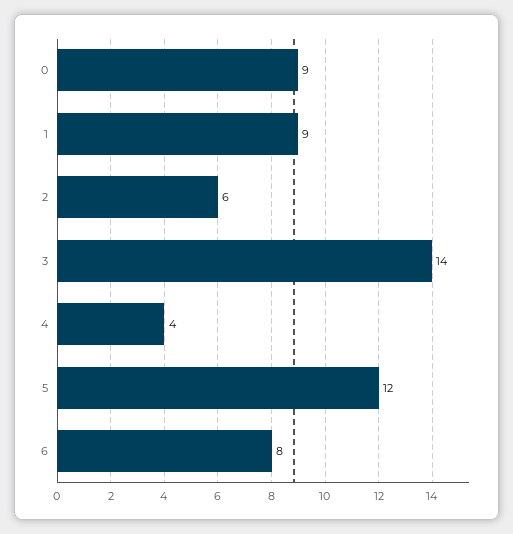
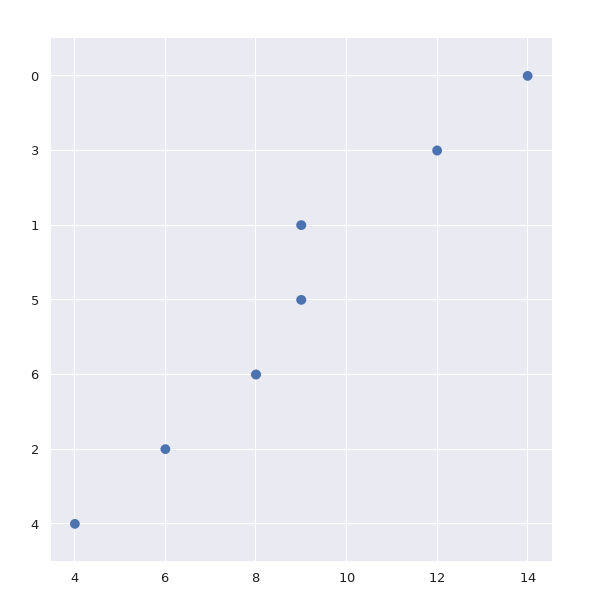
0: 9 -> 14
3: 14 -> 12
5: 12 -> 9

